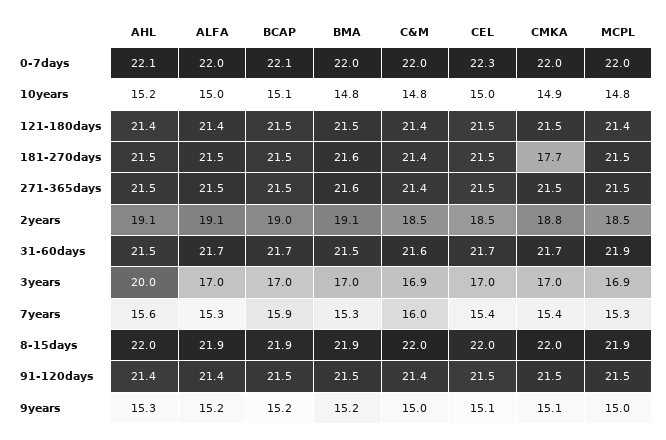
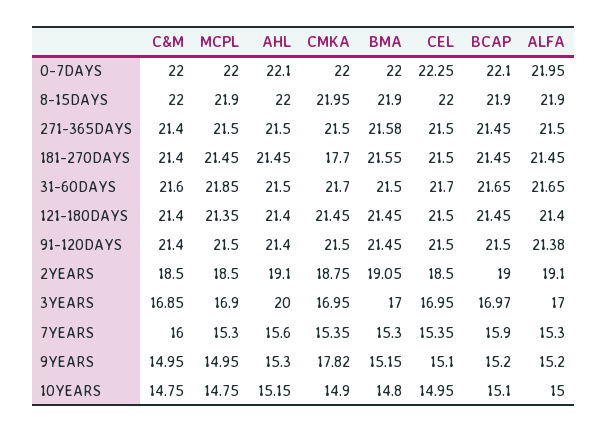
CMKA, 9years: 15.1 -> 17.82

